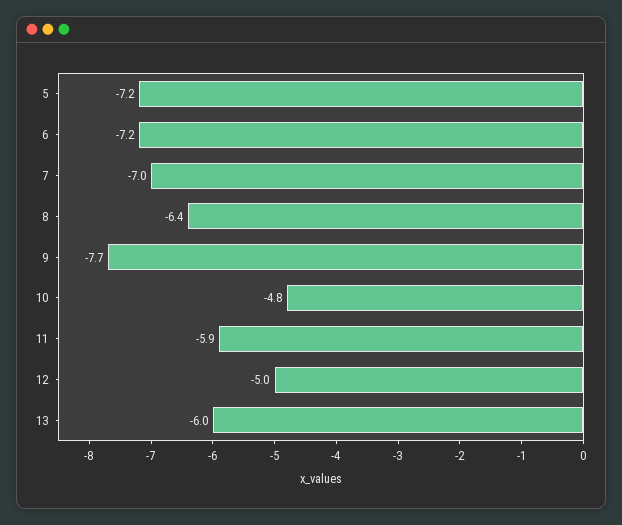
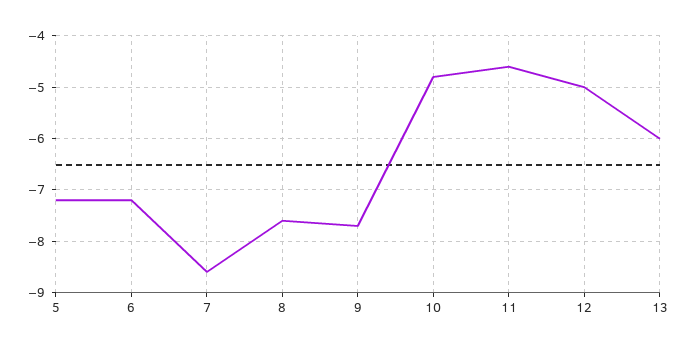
7: -7 -> -8.5
8: -6.4 -> -7.5
11: -5.9 -> -4.5

